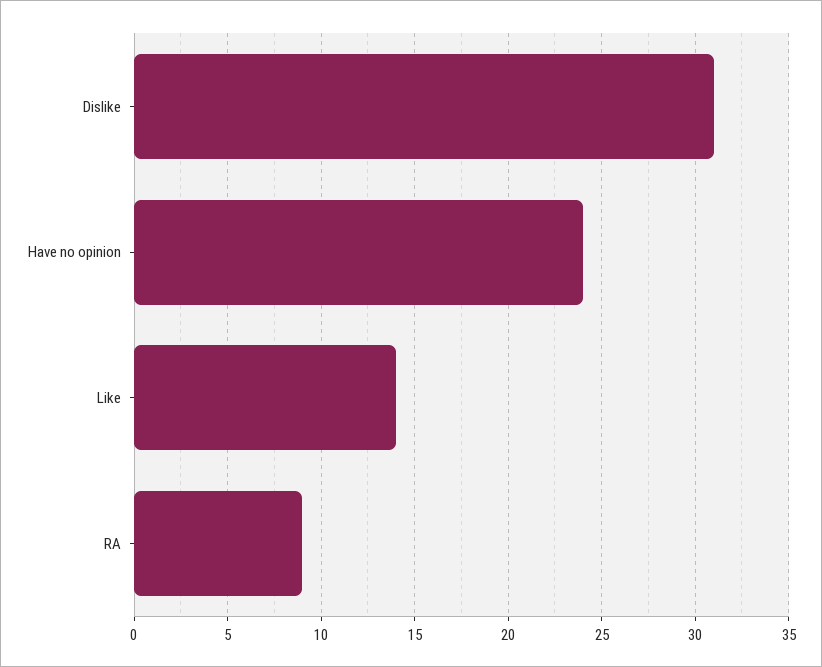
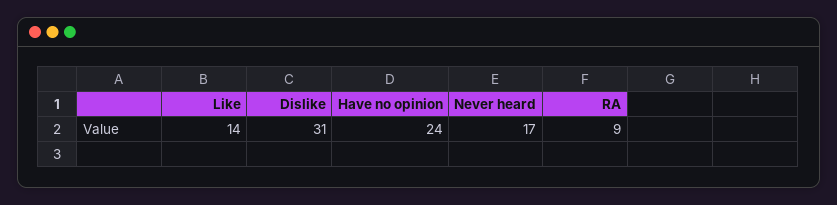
Never heard: none -> 17

